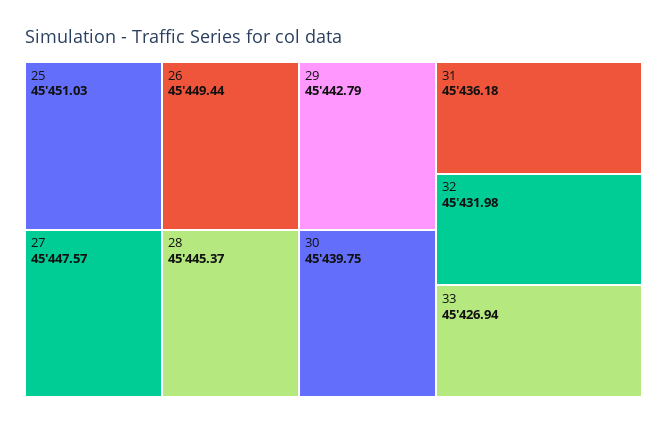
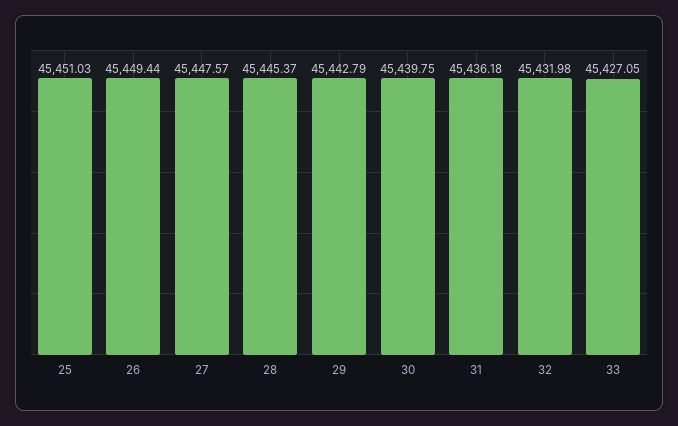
33: 45426.94 -> 45427.05

